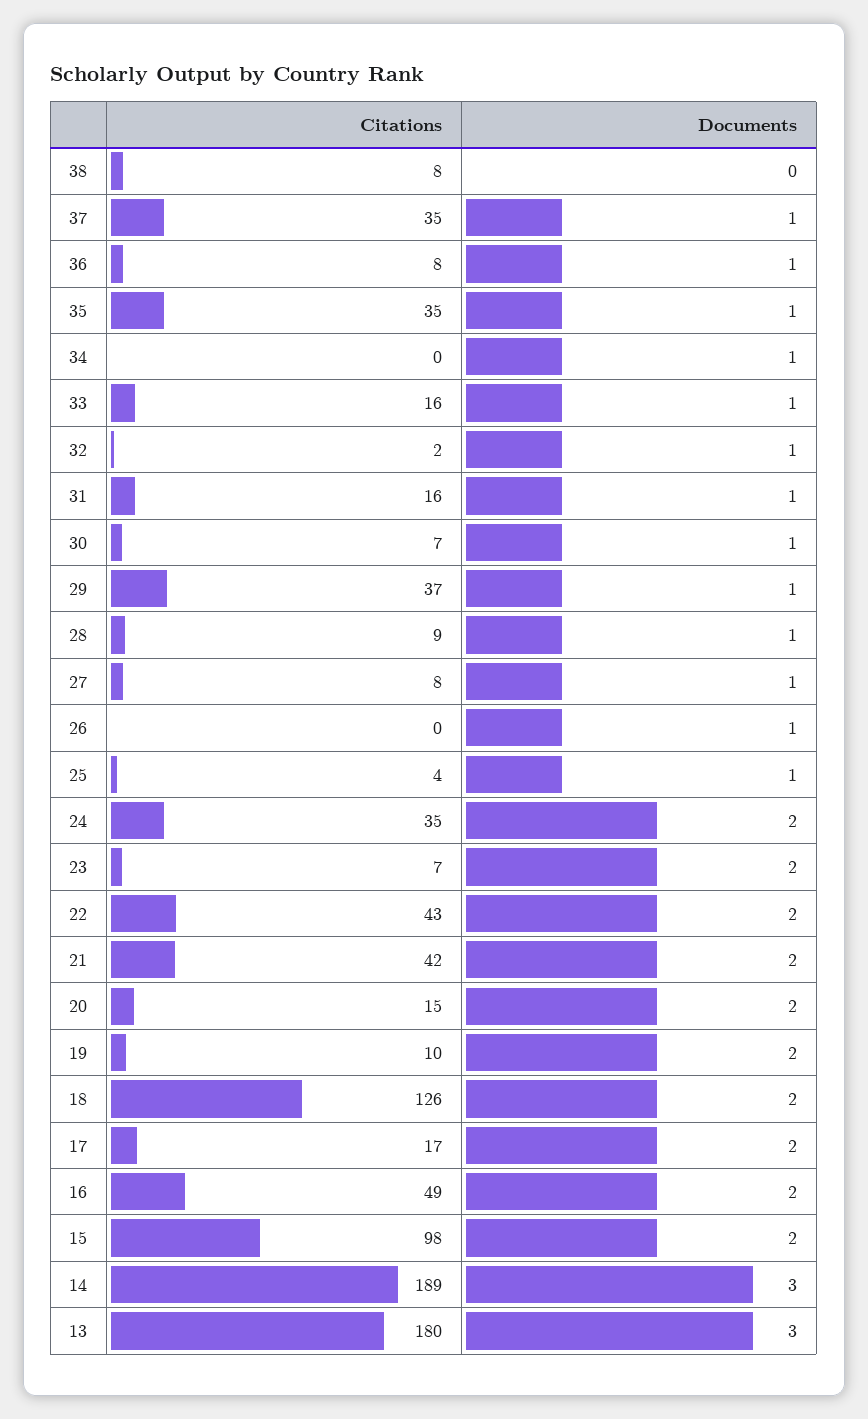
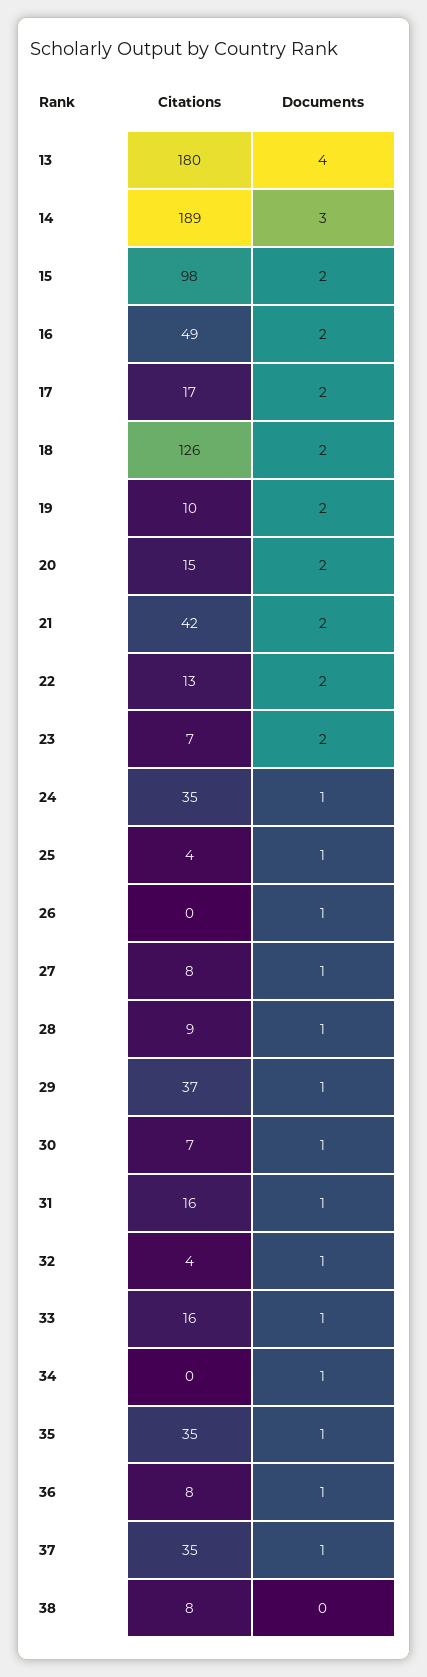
Citations, 32: 2 -> 4
Documents, 24: 2 -> 1
Citations, 22: 43 -> 13
Documents, 13: 3 -> 4

